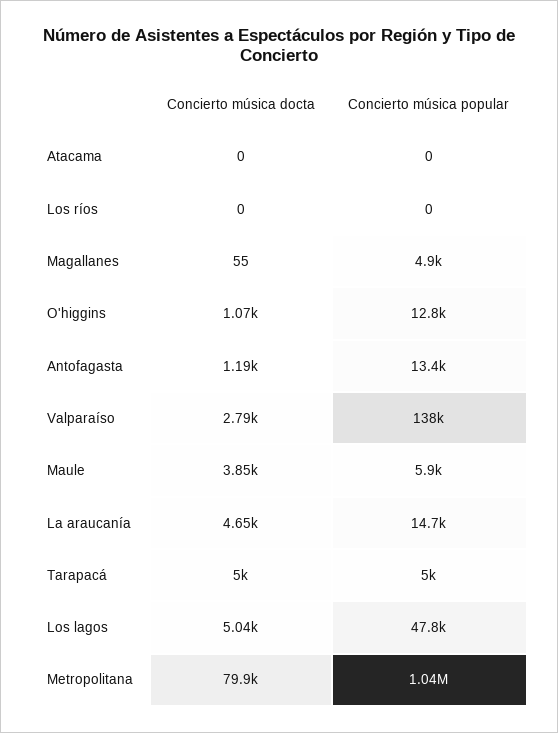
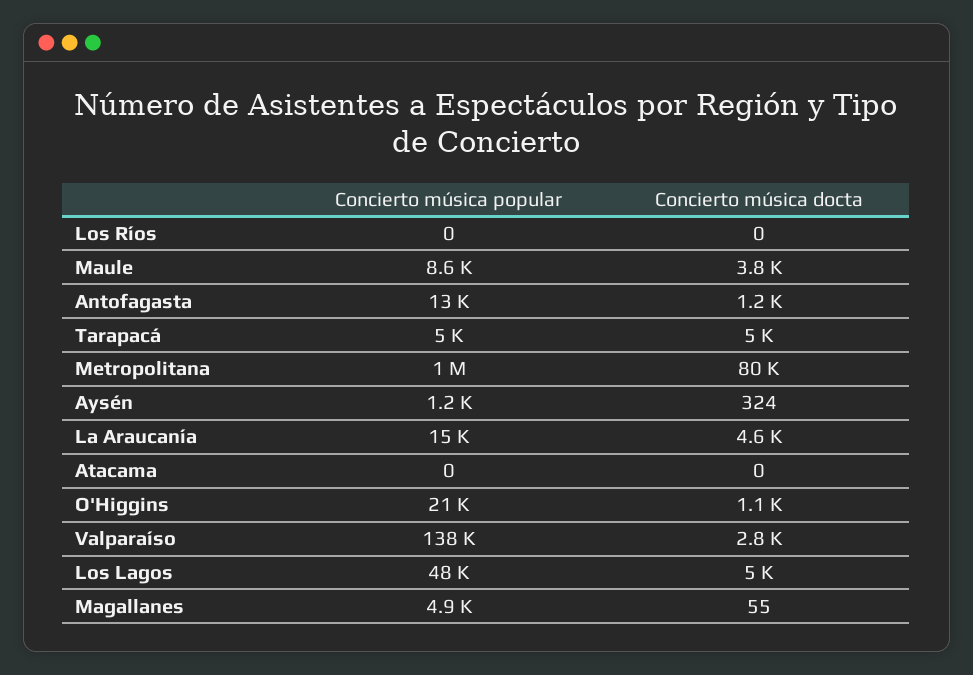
Concierto música popular, O'higgins: 12800 -> 21000
Concierto música popular, Maule: 5900 -> 8600
Concierto música popular, Aysén: none -> 1200
Concierto música docta, Aysén: none -> 324

